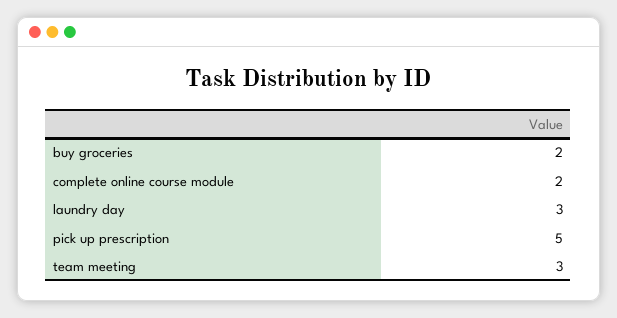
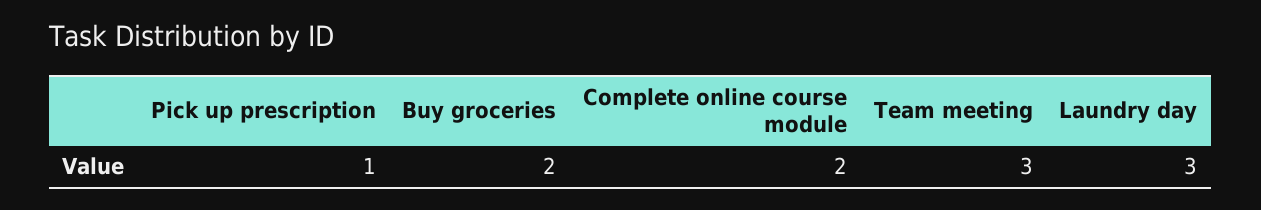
pick up prescription: 5 -> 1

